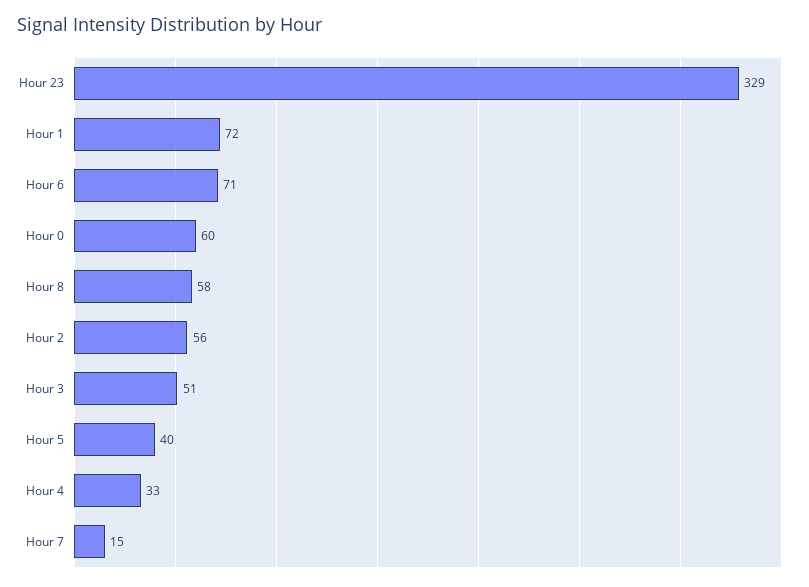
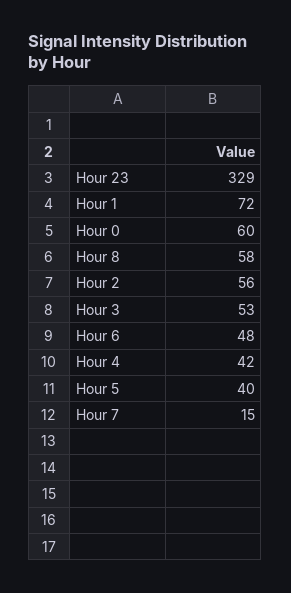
Hour 6: 71 -> 48
Hour 3: 51 -> 53
Hour 4: 33 -> 42

